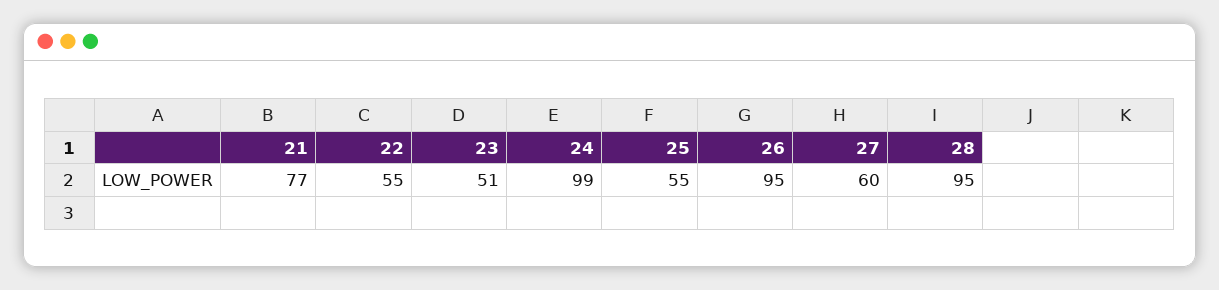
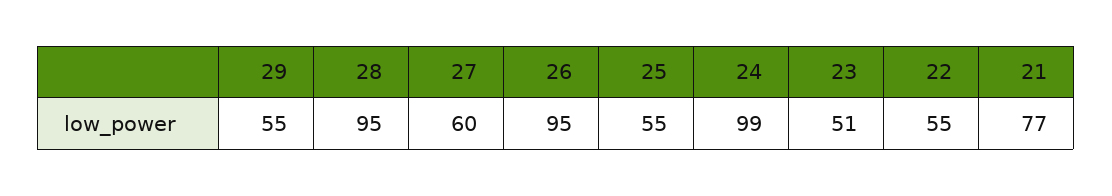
29: none -> 55

